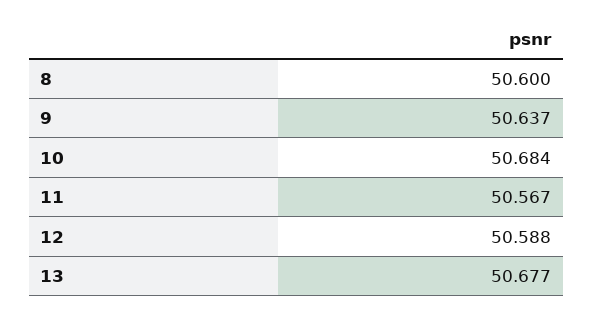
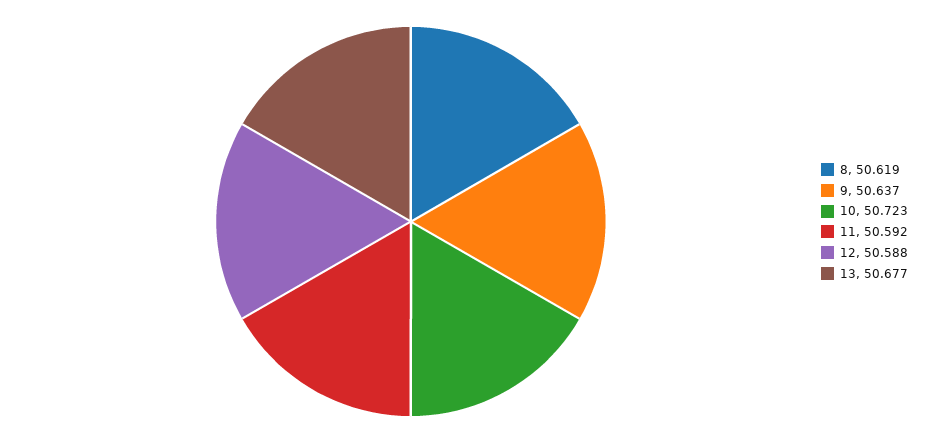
8: 50.6 -> 50.619
10: 50.684 -> 50.723
11: 50.567 -> 50.592

